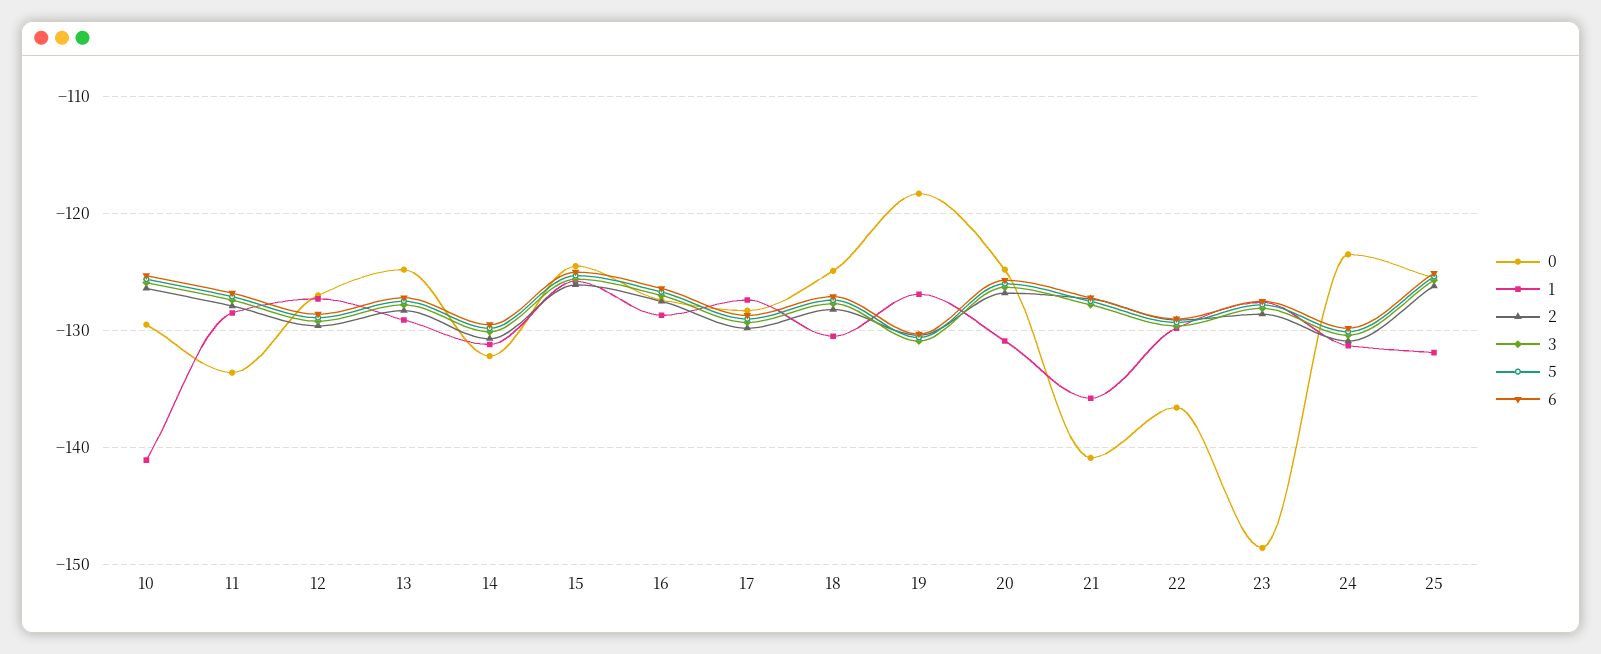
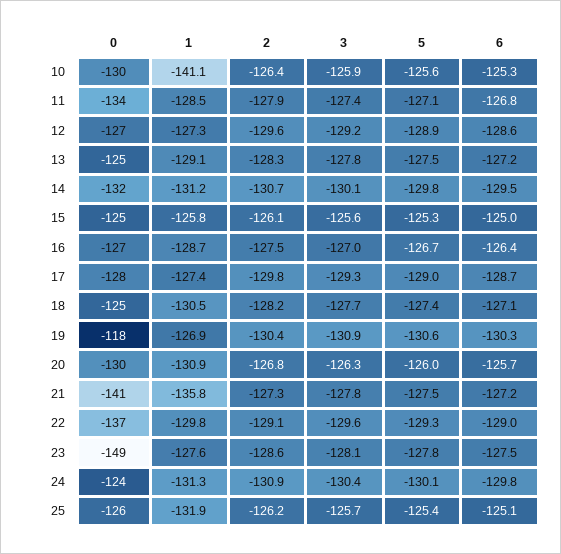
0, 20: -125 -> -130

